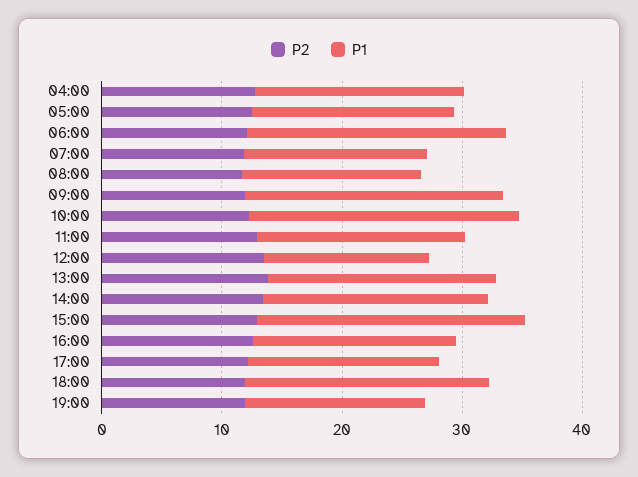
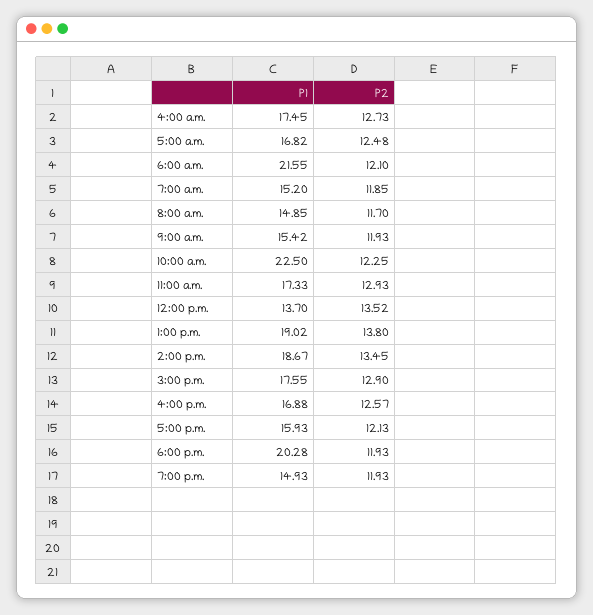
P1, 09:00: 22 -> 15.42
P1, 15:00: 22 -> 17.55

